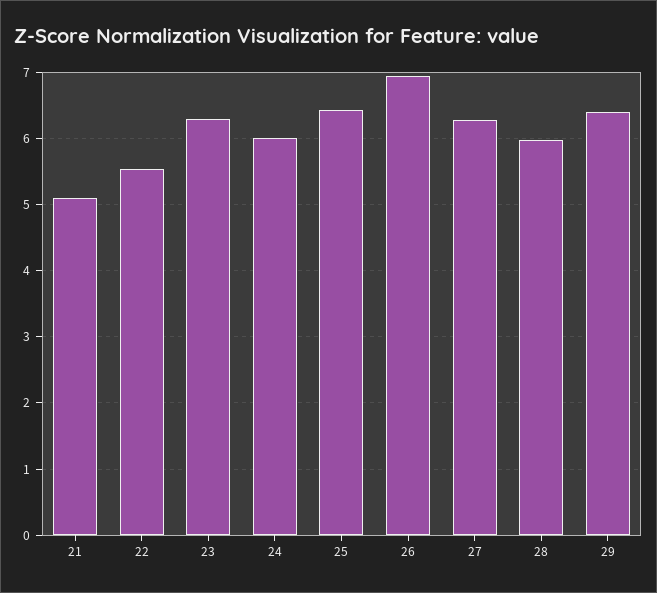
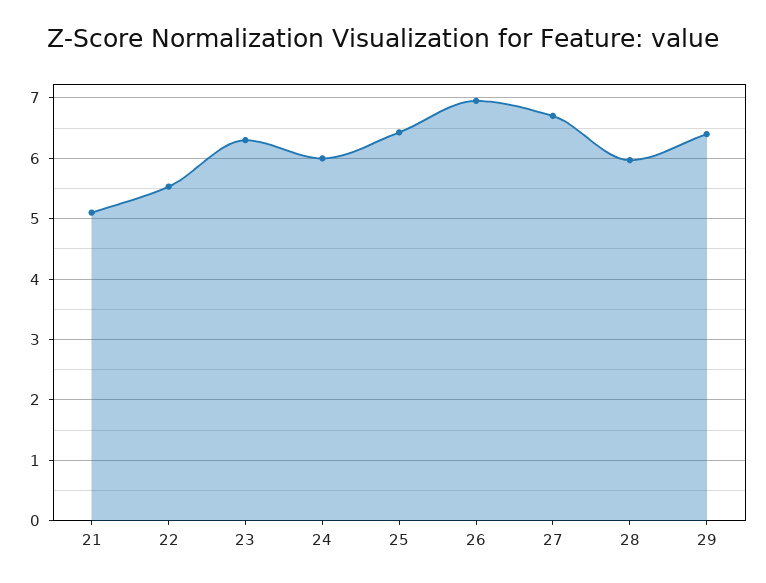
27: 6.3 -> 6.7

